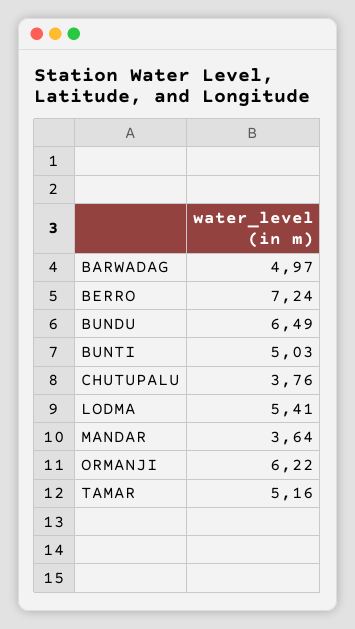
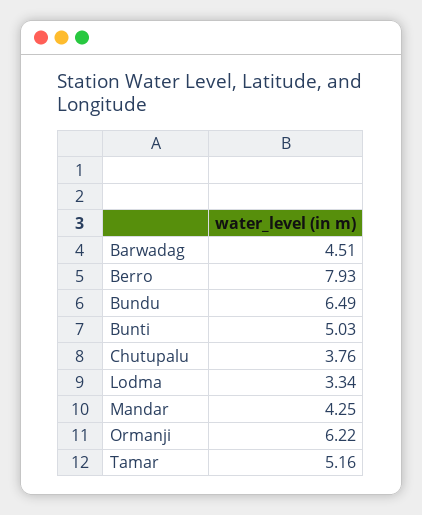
BARWADAG: 4.97 -> 4.51
BERRO: 7.24 -> 7.93
LODMA: 5.41 -> 3.34
MANDAR: 3.64 -> 4.25

